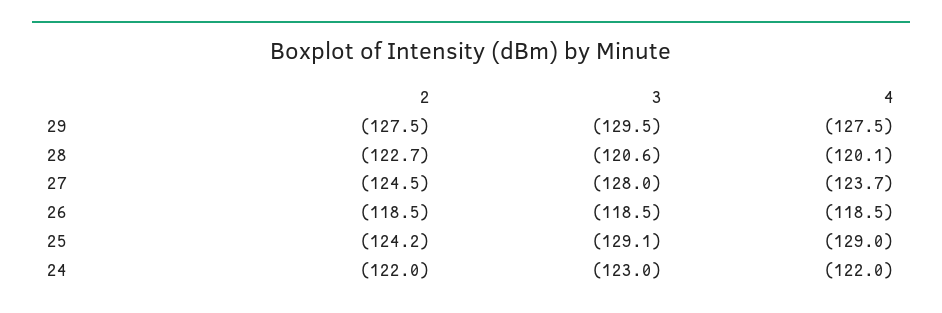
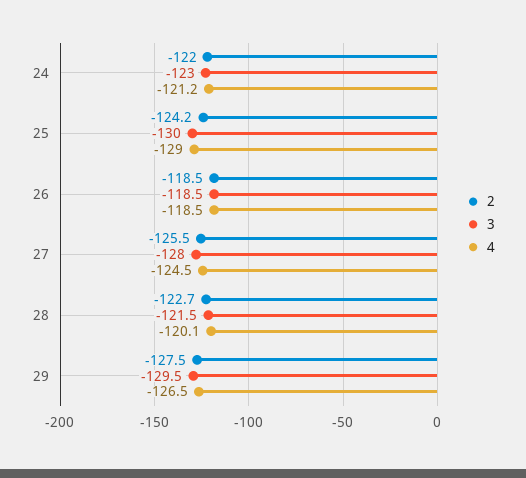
4, 29: -127.5 -> -126.5
3, 28: -120.6 -> -121.5
2, 27: -124.5 -> -125.5
4, 27: -123.7 -> -124.5
3, 25: -129.1 -> -130
4, 24: -122 -> -121.2

